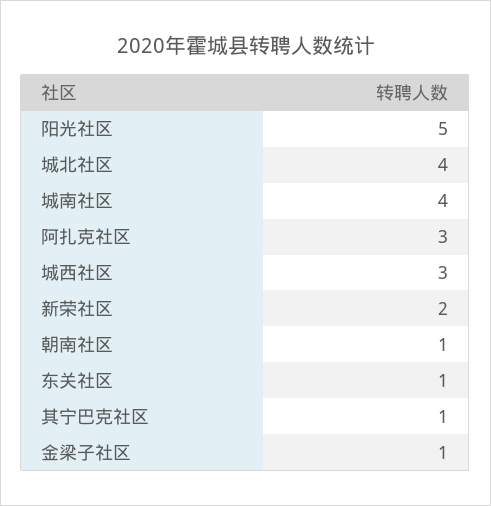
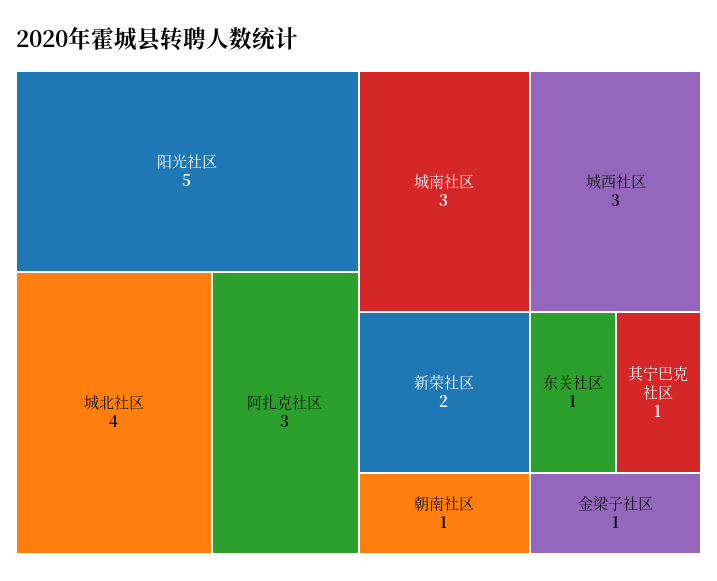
城南社区: 4 -> 3

